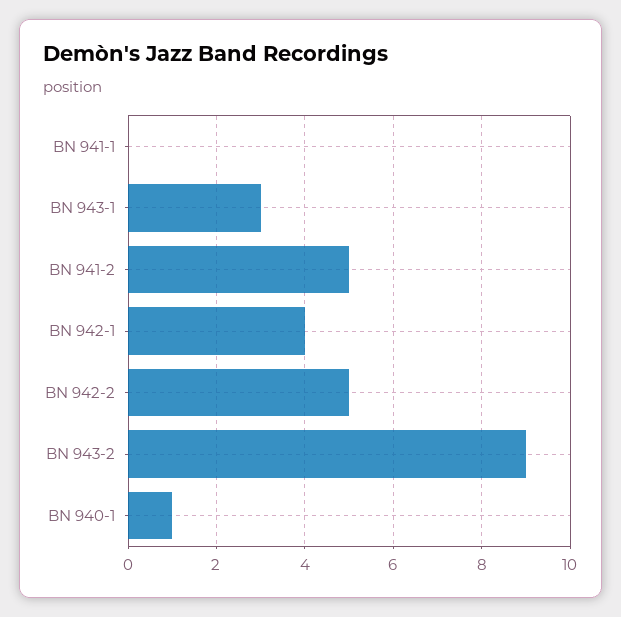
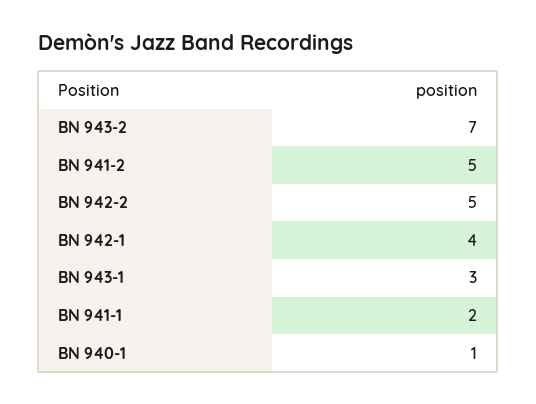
BN 941-1: 0 -> 2
BN 943-2: 9 -> 7

